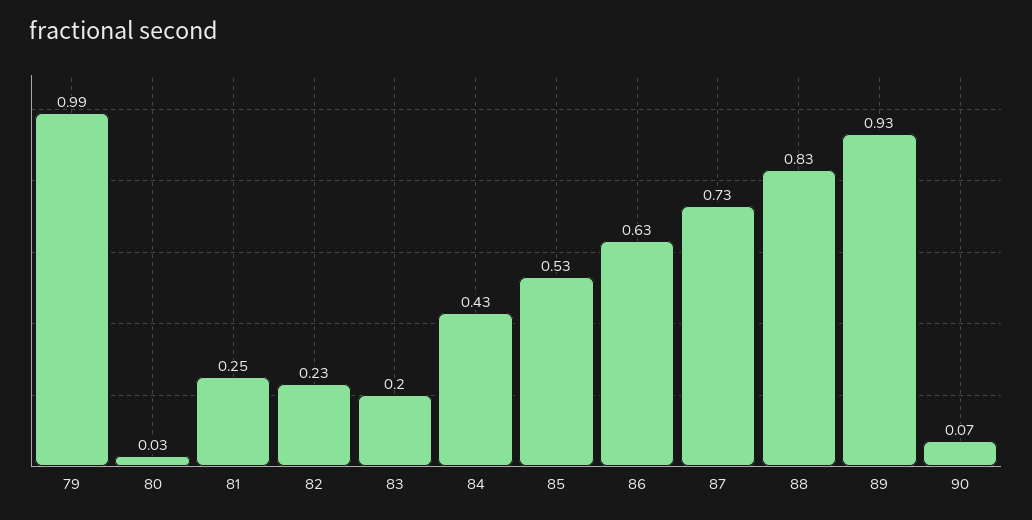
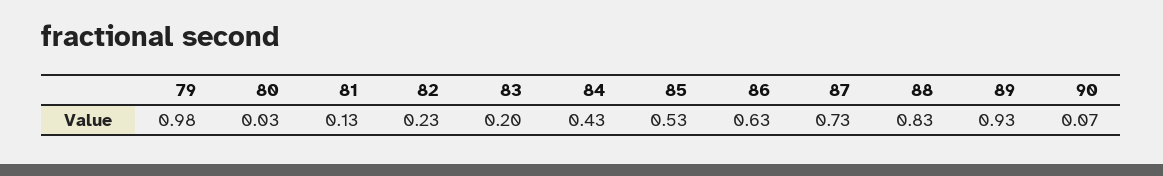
79: 0.99 -> 0.98
81: 0.25 -> 0.13

